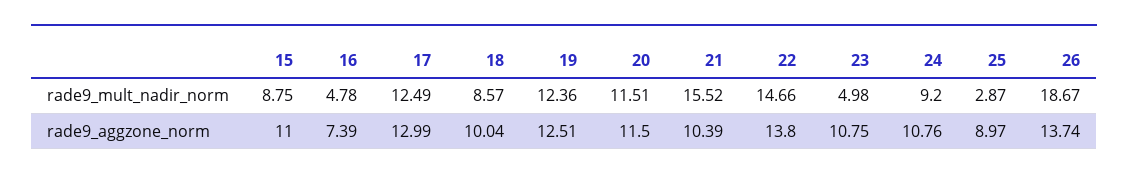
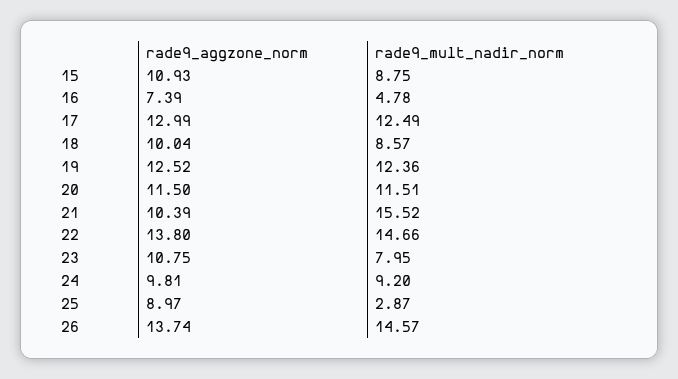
23, rade9_mult_nadir_norm: 4.98 -> 7.95
26, rade9_mult_nadir_norm: 18.67 -> 14.57
15, rade9_aggzone_norm: 11 -> 10.93
19, rade9_aggzone_norm: 12.51 -> 12.52
24, rade9_aggzone_norm: 10.76 -> 9.81

